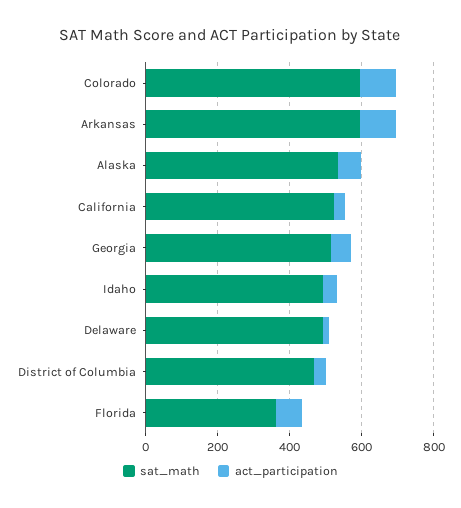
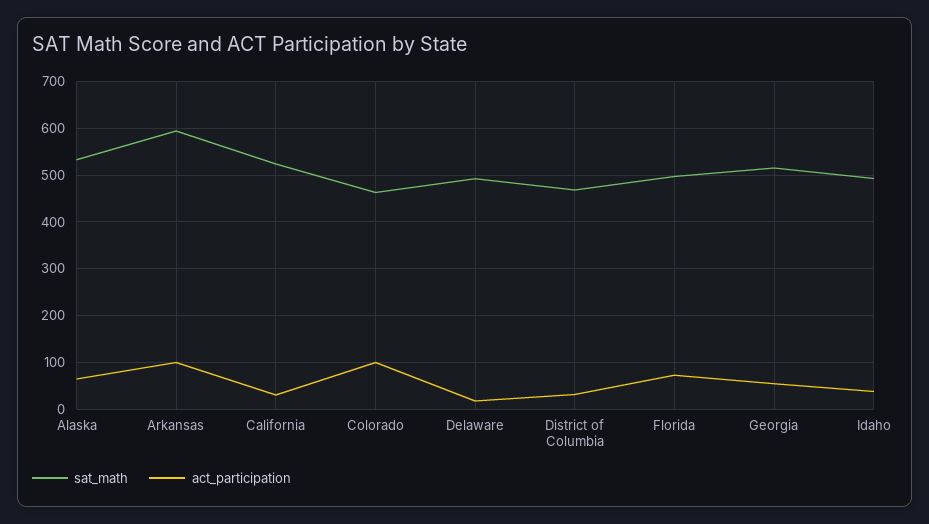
sat_math, Colorado: 600 -> 460
sat_math, Florida: 350 -> 500

